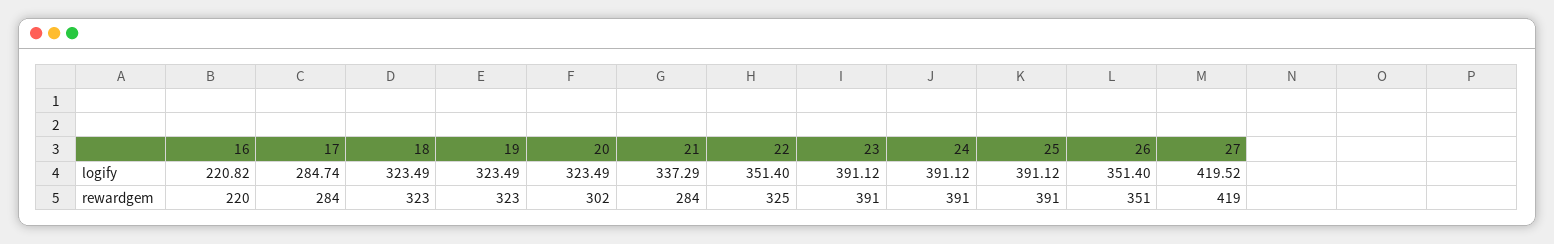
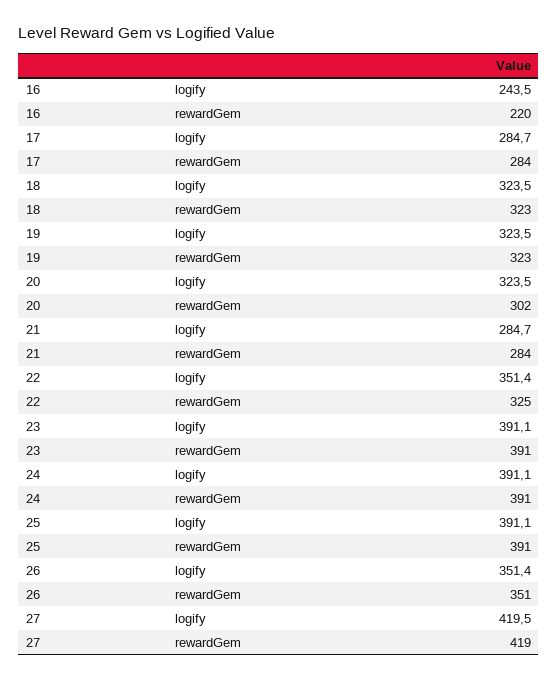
16, logify: 220.82 -> 243.5
21, logify: 337.29 -> 284.7

